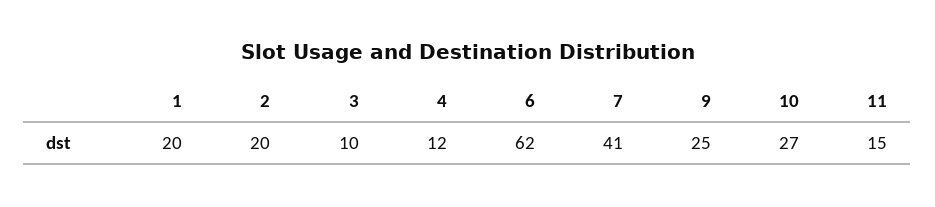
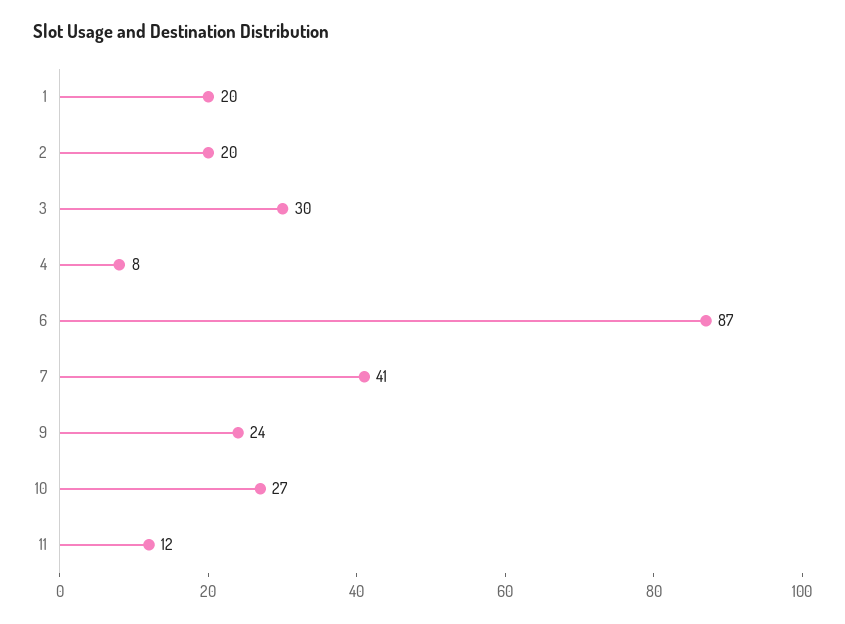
3: 10 -> 30
4: 12 -> 8
6: 62 -> 87
9: 25 -> 24
11: 15 -> 12

